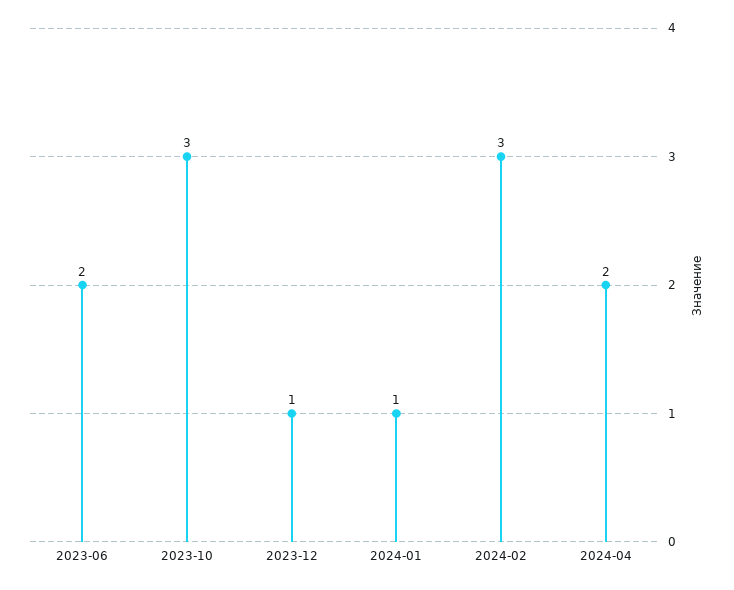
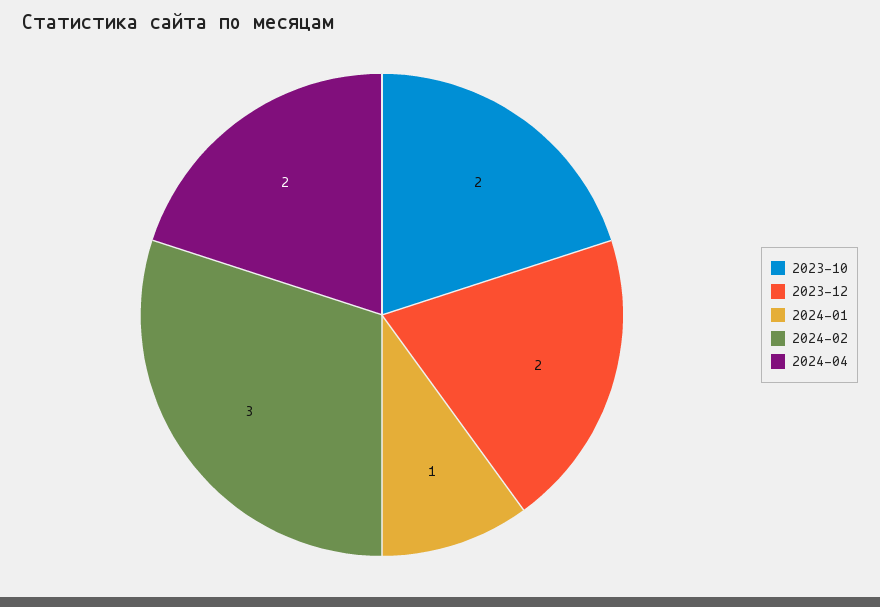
2023-06: 2 -> none
2023-10: 3 -> 2
2023-12: 1 -> 2

